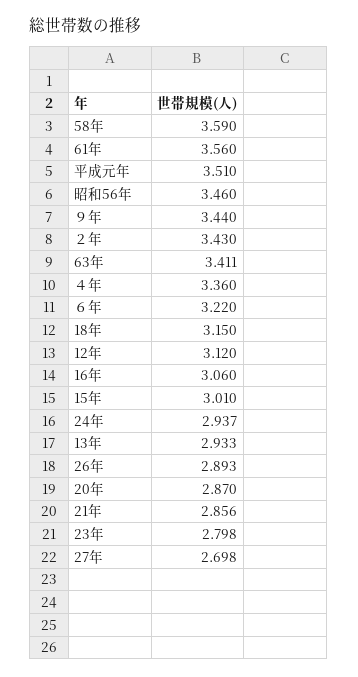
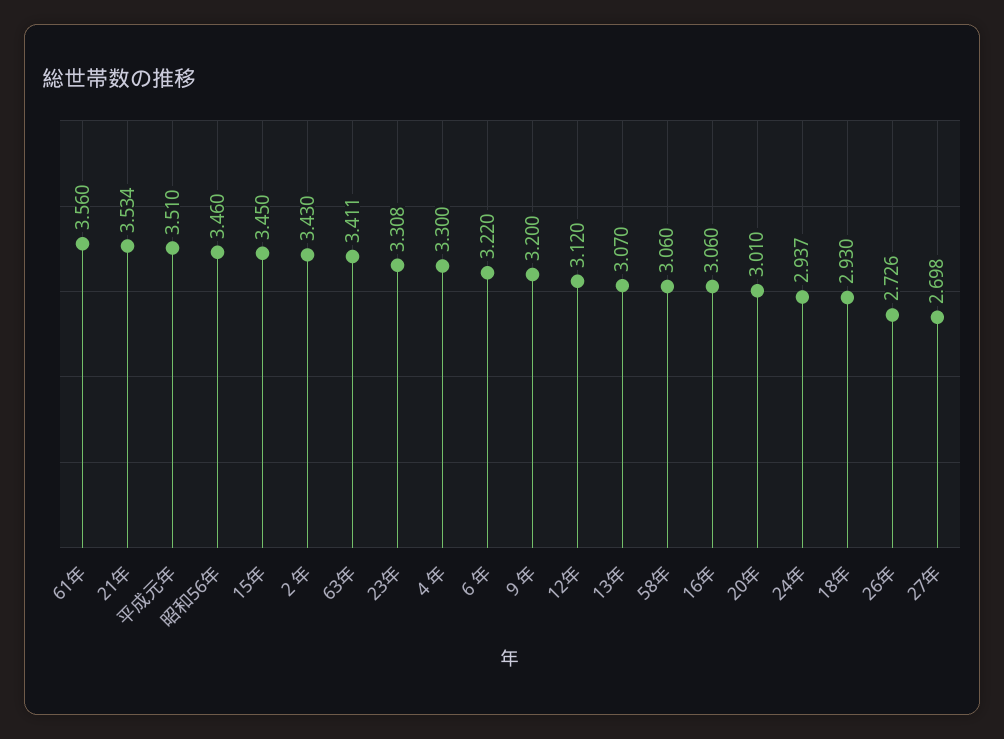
58年: 3.59 -> 3.06
９年: 3.44 -> 3.2
４年: 3.36 -> 3.3
18年: 3.15 -> 2.93
15年: 3.01 -> 3.45
13年: 2.933 -> 3.07
26年: 2.893 -> 2.726
20年: 2.87 -> 3.01
21年: 2.856 -> 3.534
23年: 2.798 -> 3.308

